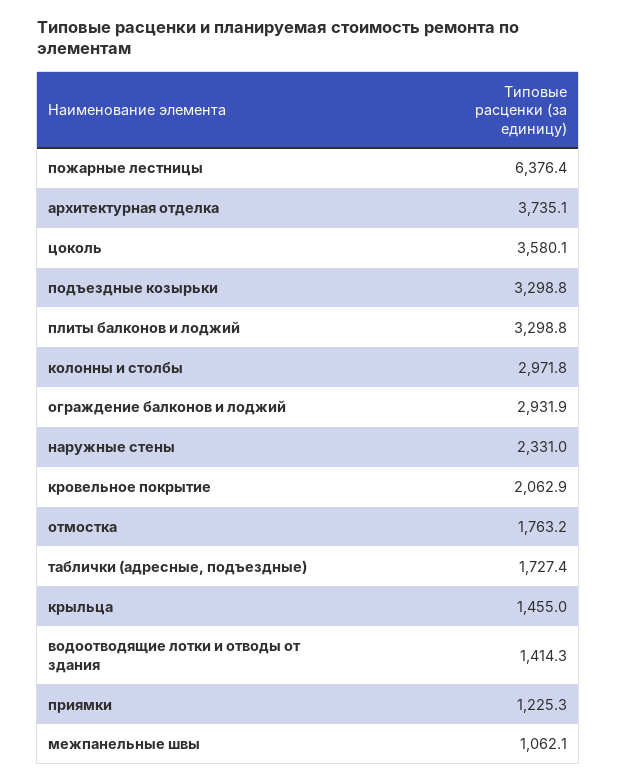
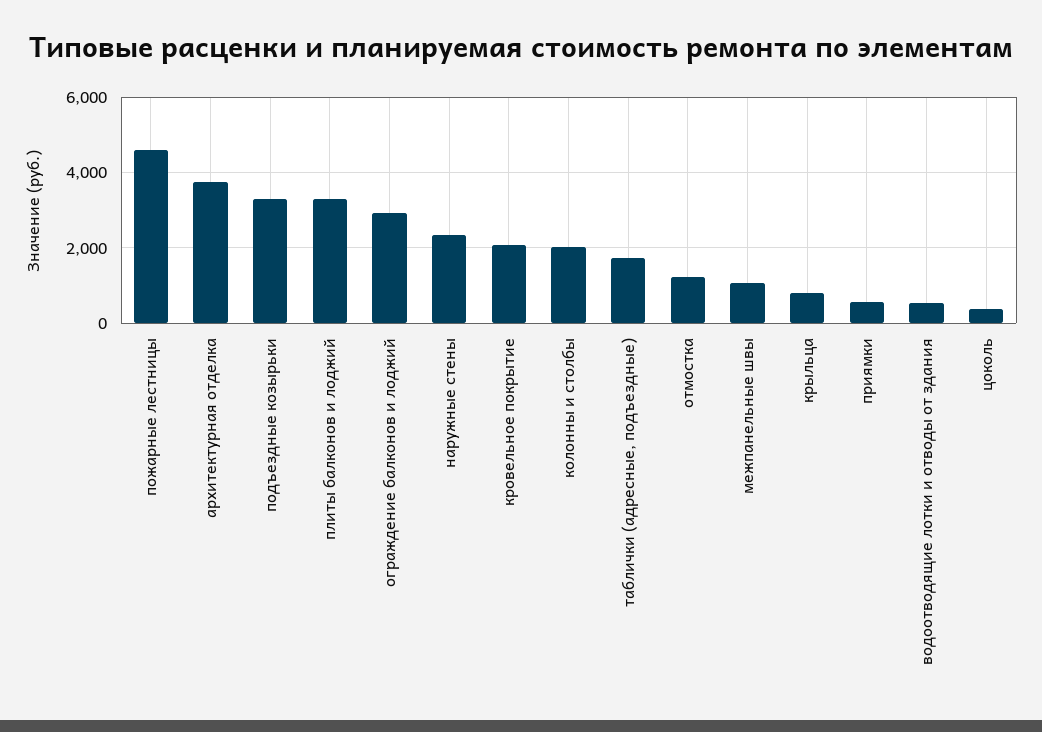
пожарные лестницы: 6376.4 -> 4600
цоколь: 3580.1 -> 400
колонны и столбы: 2971.8 -> 2000
отмостка: 1763.2 -> 1200
крыльца: 1455 -> 800
водоотводящие лотки и отводы от здания: 1414.3 -> 600
приямки: 1225.3 -> 600

